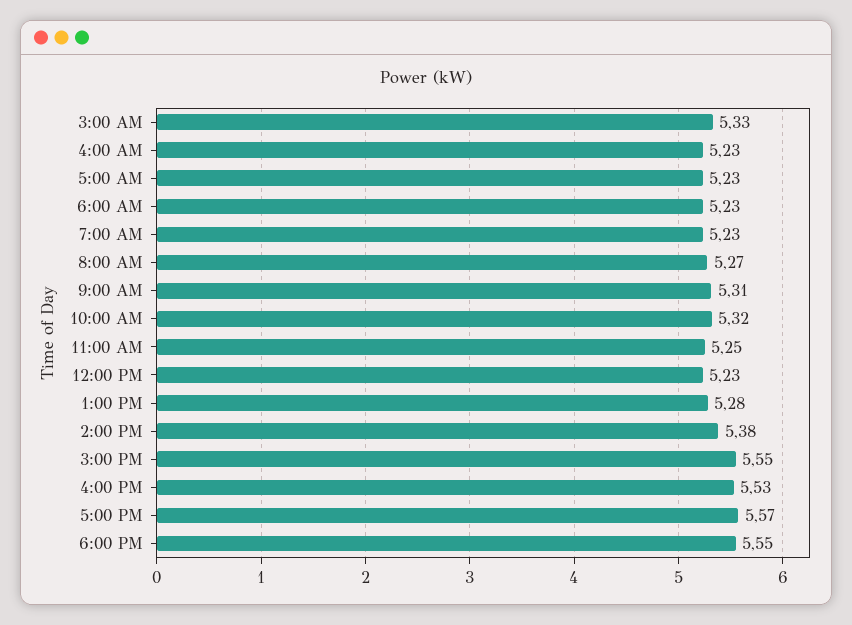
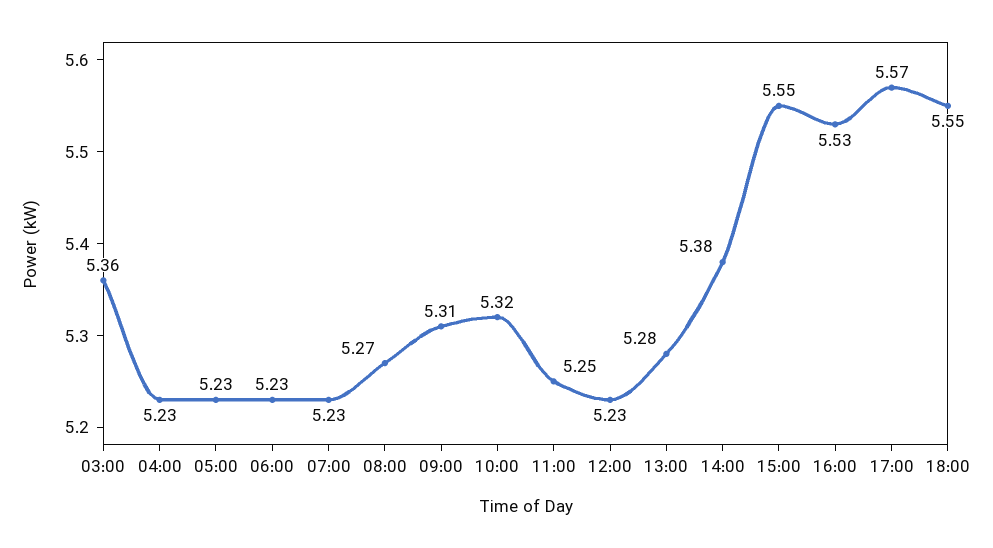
3:00 AM: 5.33 -> 5.36

